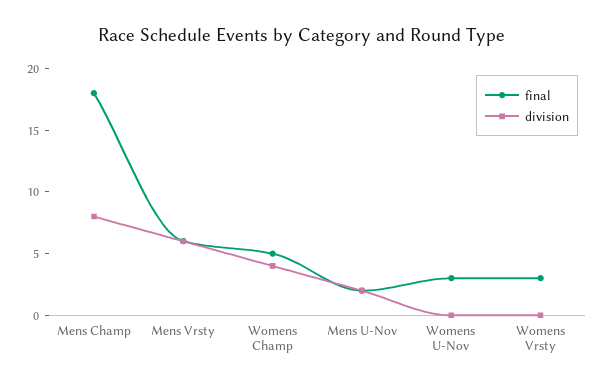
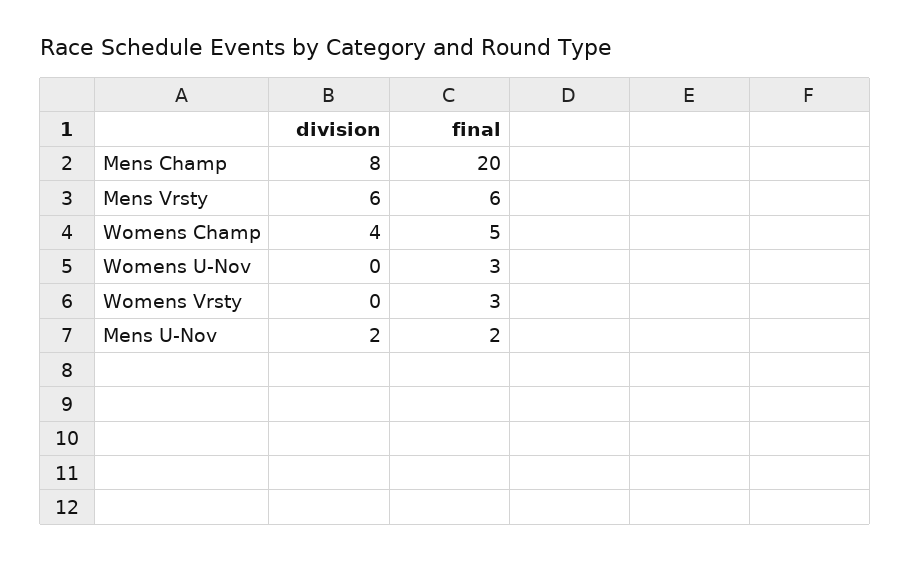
final, Mens Champ: 18 -> 20

